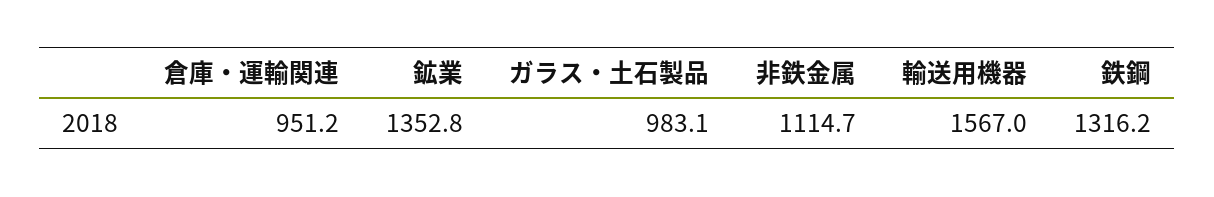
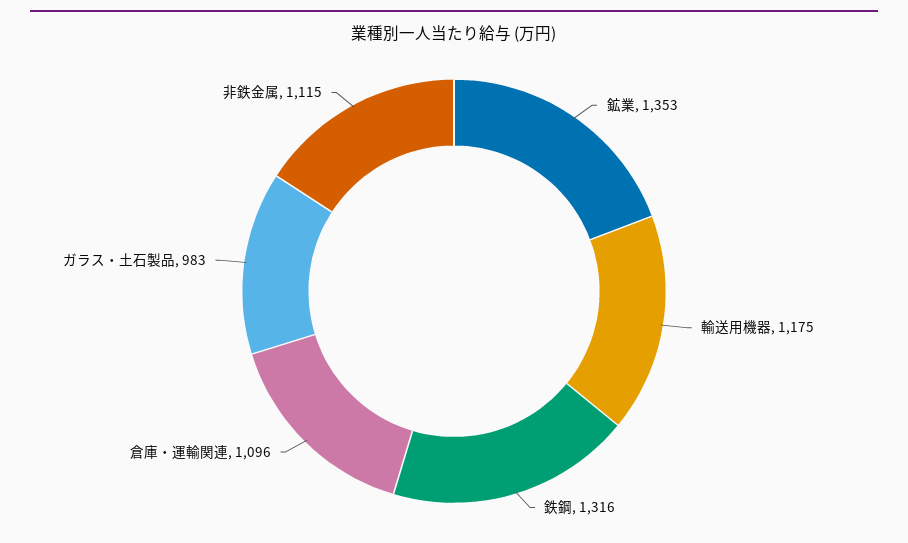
倉庫・運輸関連: 951.2 -> 1096
輸送用機器: 1567 -> 1175

